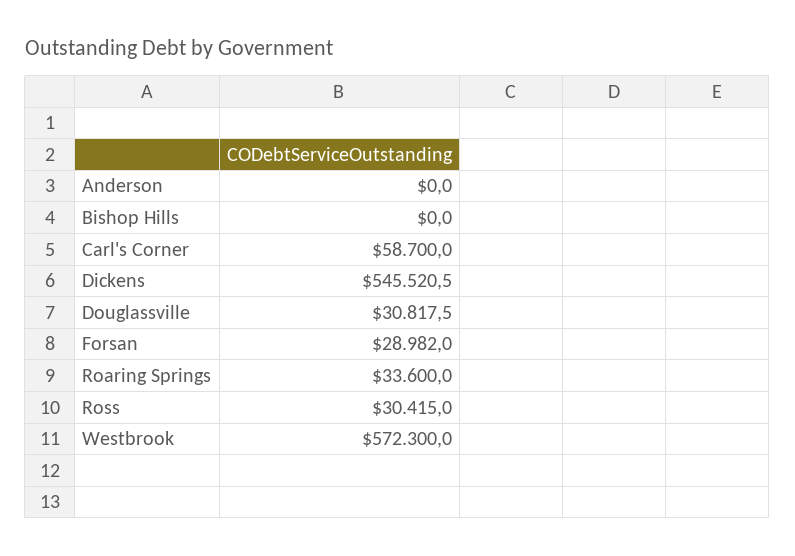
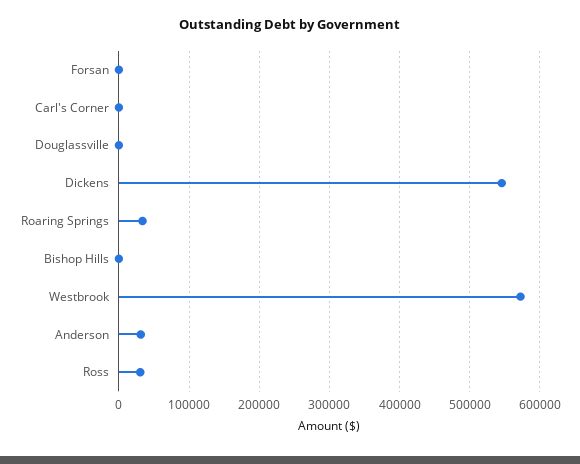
Anderson: 0 -> 30000
Carl's Corner: 58700 -> 0
Douglassville: 30817.5 -> 0
Forsan: 28982 -> 0

